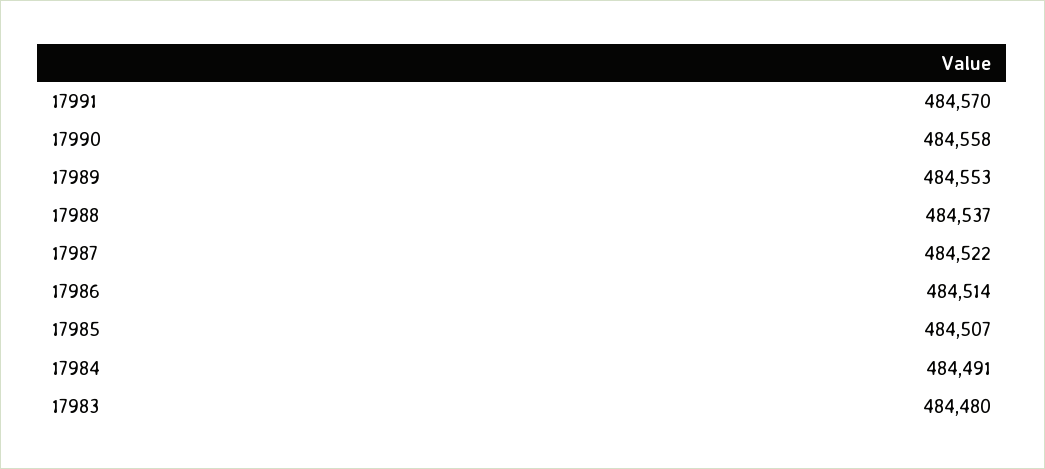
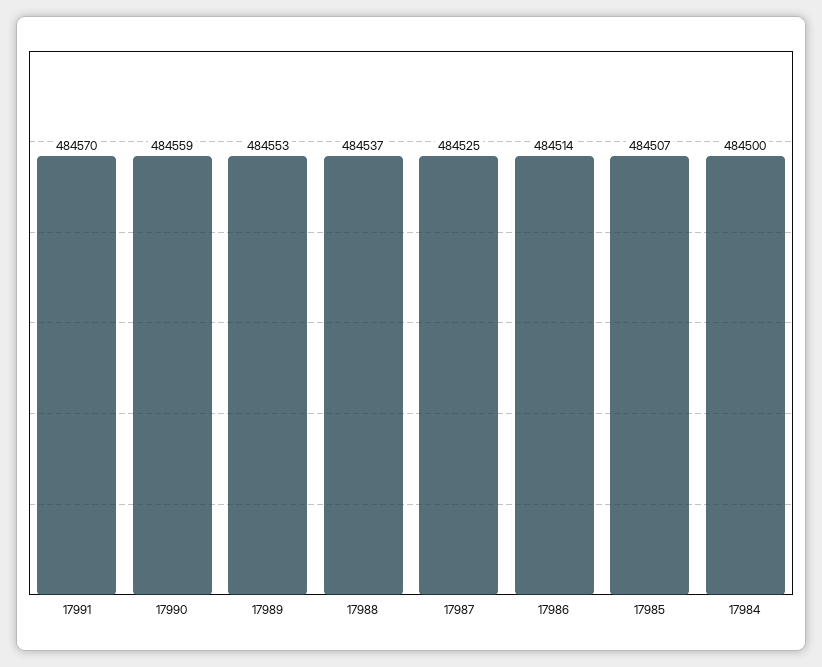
17990: 484558 -> 484559
17987: 484522 -> 484525
17984: 484491 -> 484500
17983: 484480 -> none

